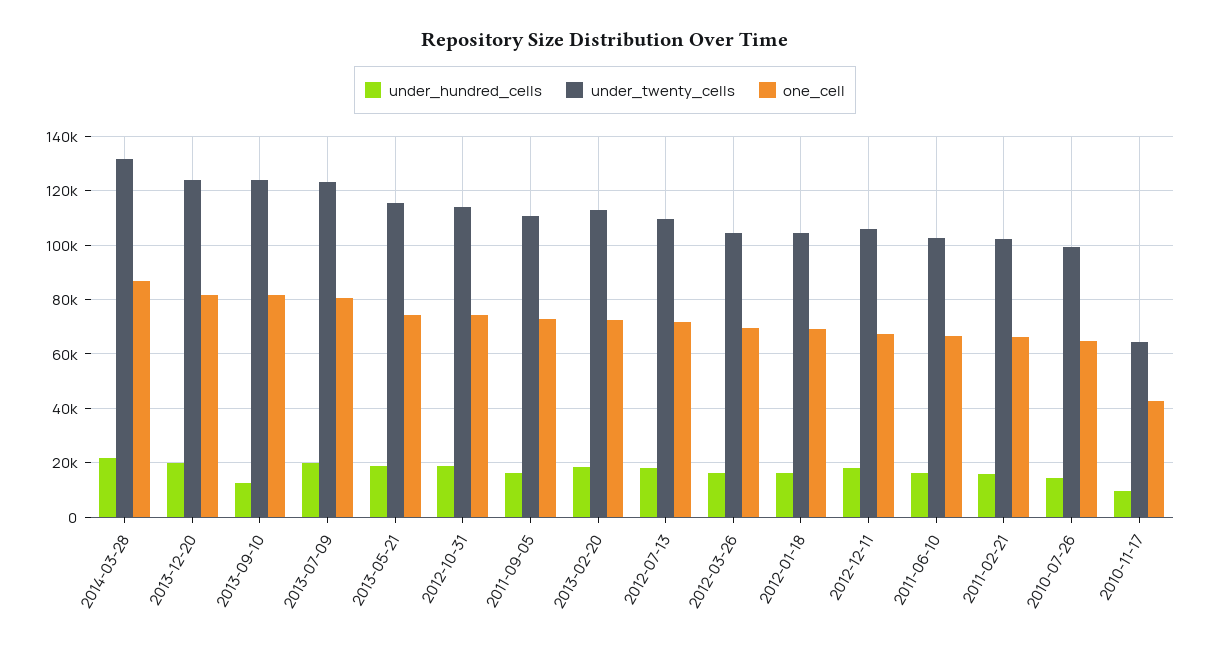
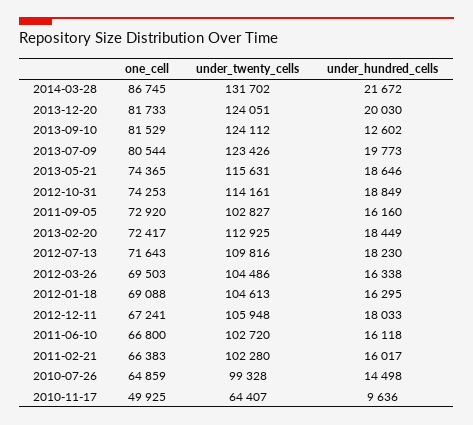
under_twenty_cells, 2011-09-05: 110000 -> 102827
one_cell, 2010-11-17: 42500 -> 49925

